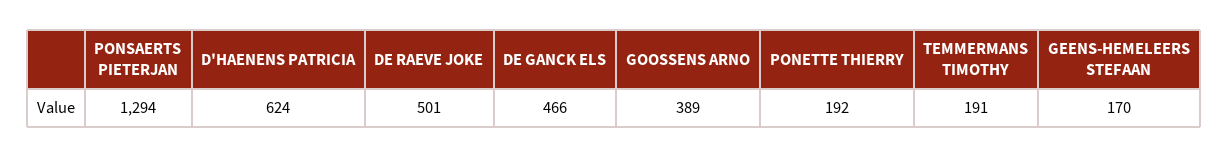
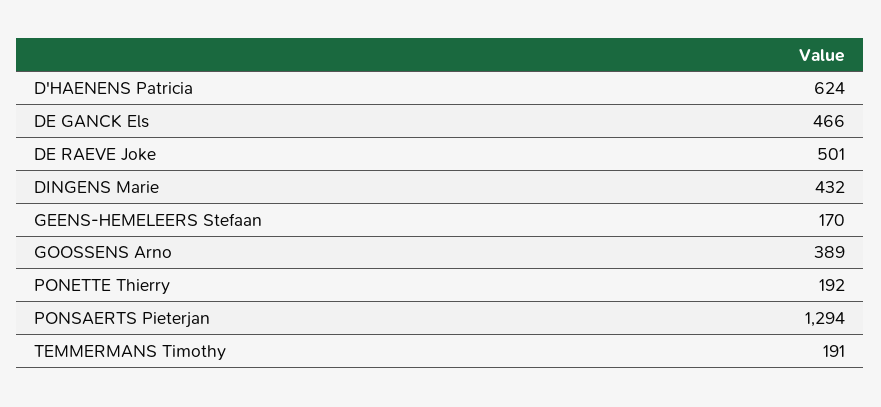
DINGENS Marie: none -> 432

